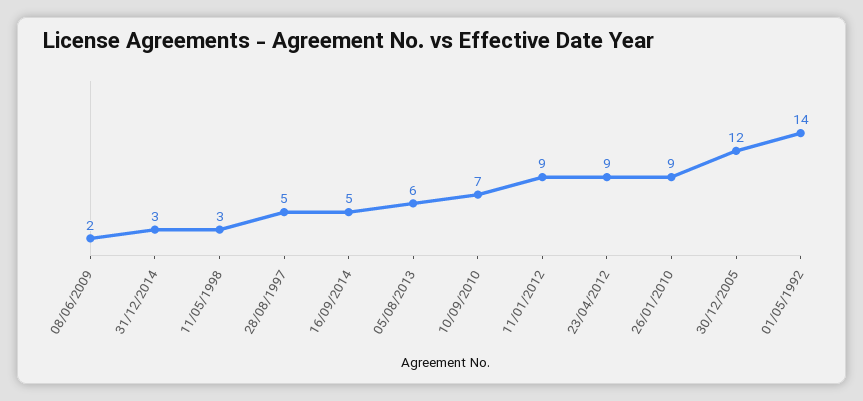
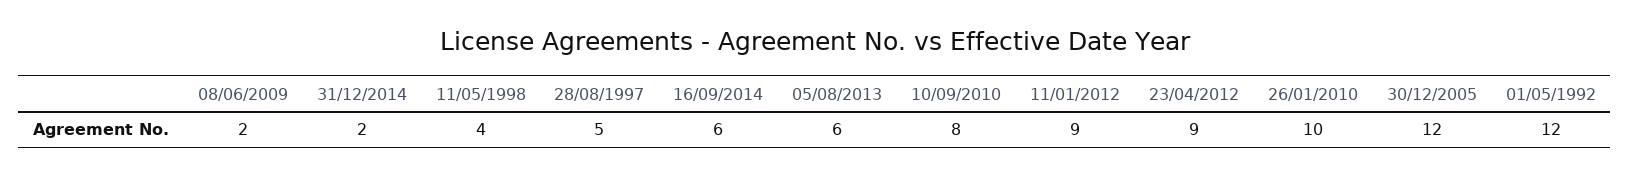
31/12/2014: 3 -> 2
11/05/1998: 3 -> 4
16/09/2014: 5 -> 6
10/09/2010: 7 -> 8
26/01/2010: 9 -> 10
01/05/1992: 14 -> 12

